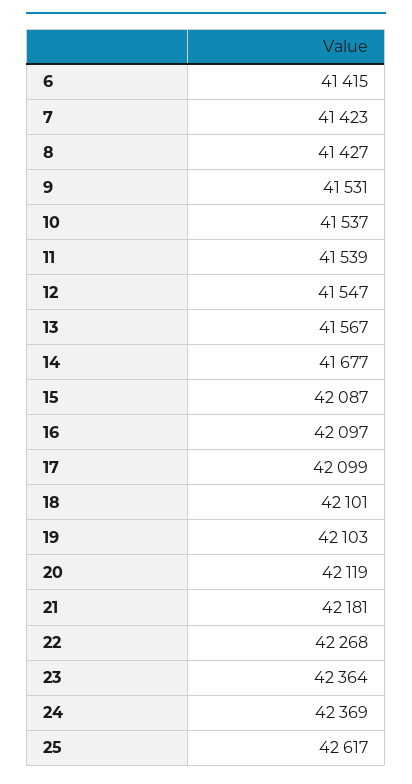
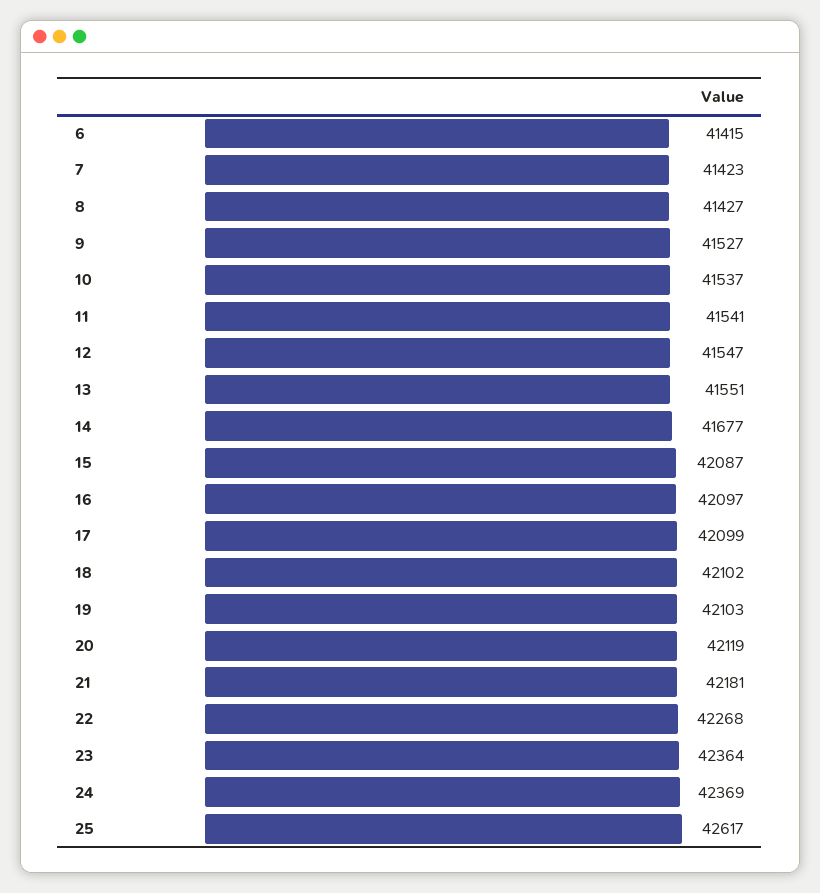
9: 41531 -> 41527
11: 41539 -> 41541
13: 41567 -> 41551
18: 42101 -> 42102

